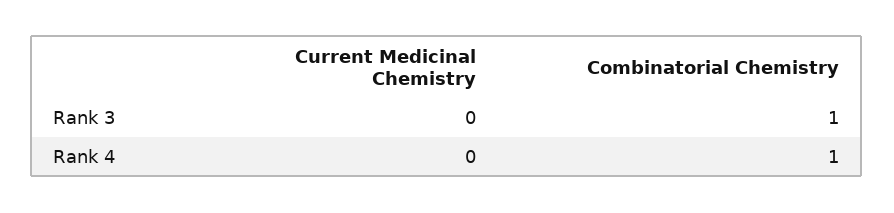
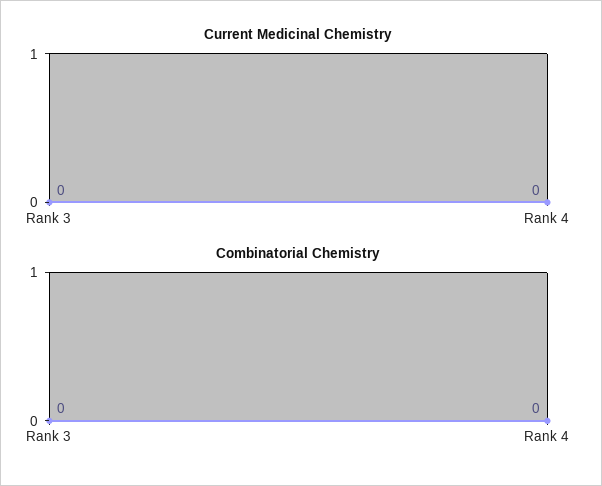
Combinatorial Chemistry, Rank 3: 1 -> 0
Combinatorial Chemistry, Rank 4: 1 -> 0

